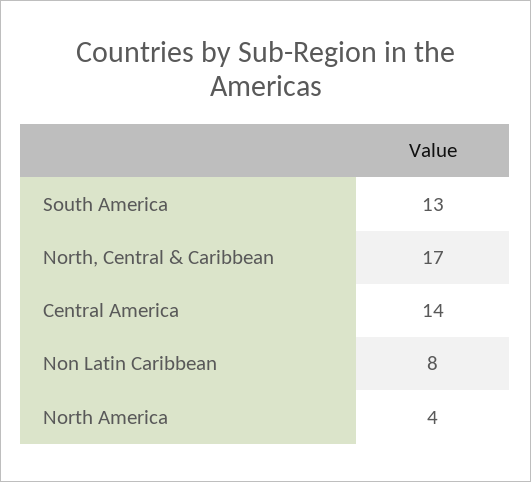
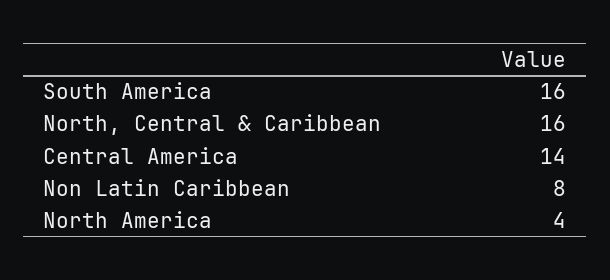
South America: 13 -> 16
North, Central & Caribbean: 17 -> 16

